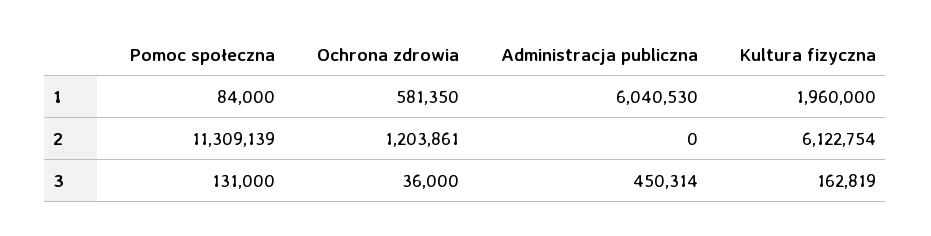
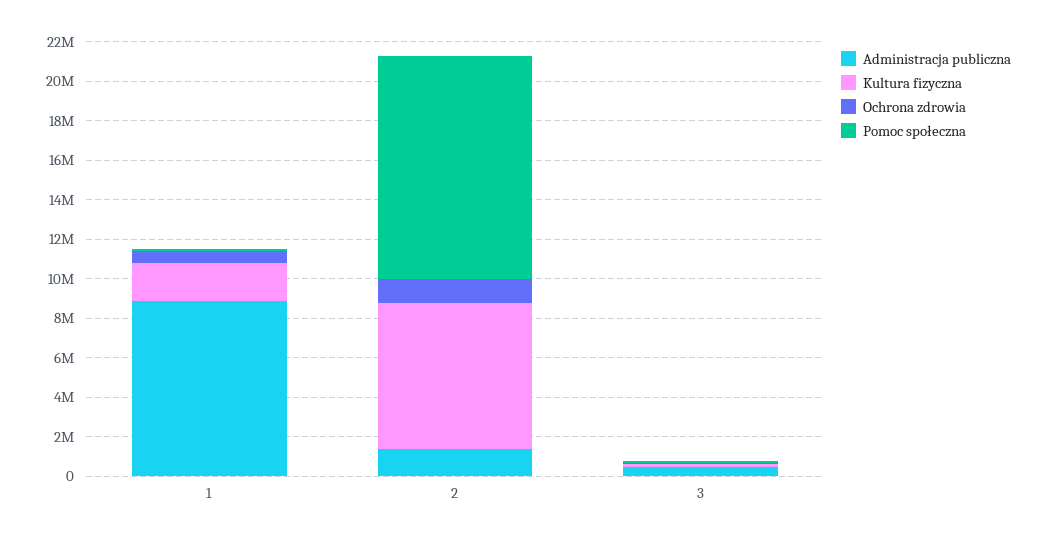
Administracja publiczna, 1: 6040530 -> 9000000
Administracja publiczna, 2: 0 -> 1500000
Kultura fizyczna, 2: 6122754 -> 7500000

